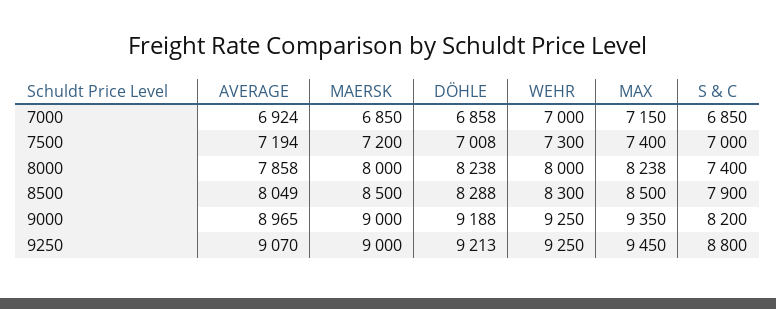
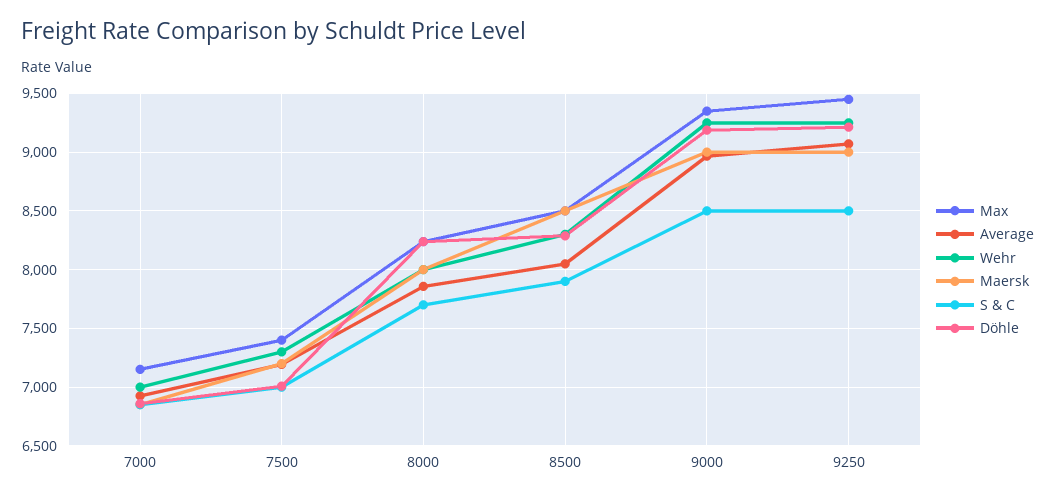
S & C, 8000: 7400 -> 7700
S & C, 9000: 8200 -> 8500
S & C, 9250: 8800 -> 8500

